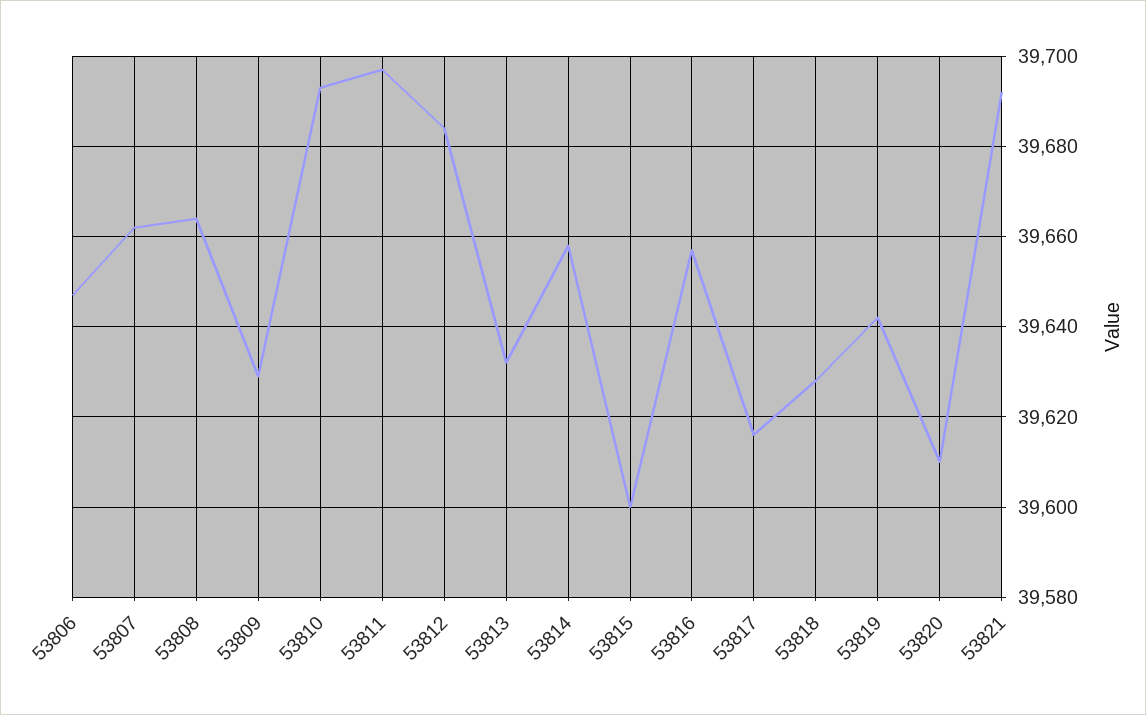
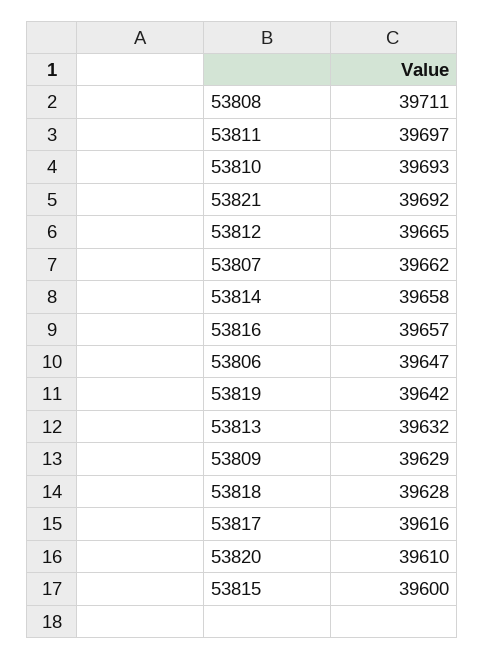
53808: 39665 -> 39711
53812: 39685 -> 39665

